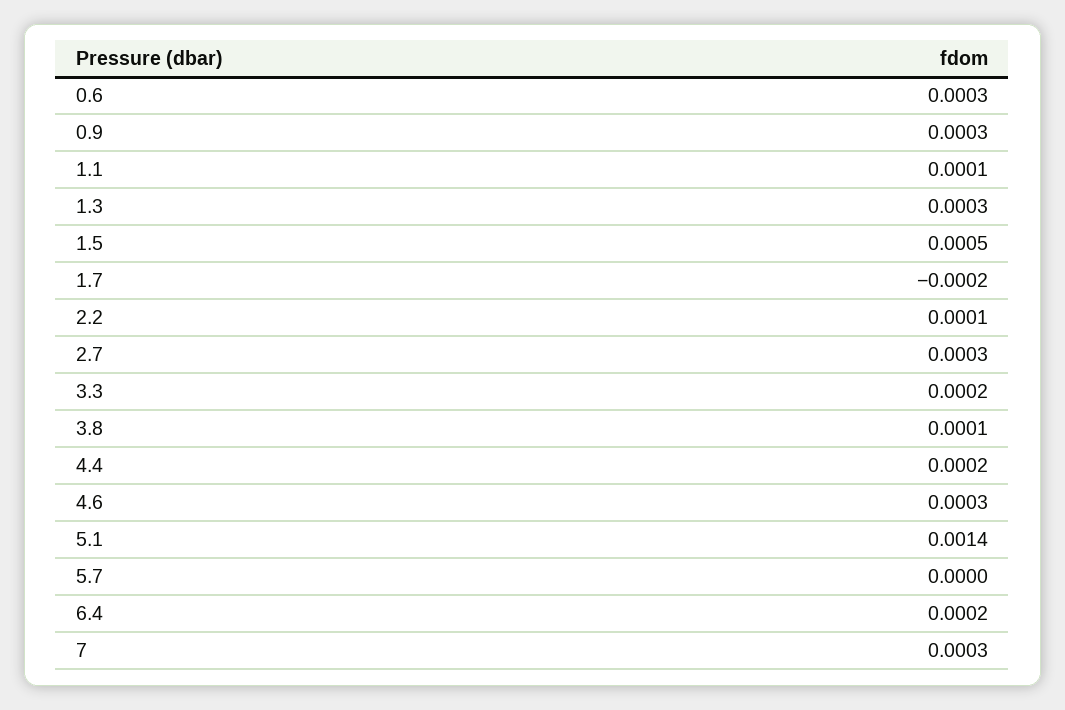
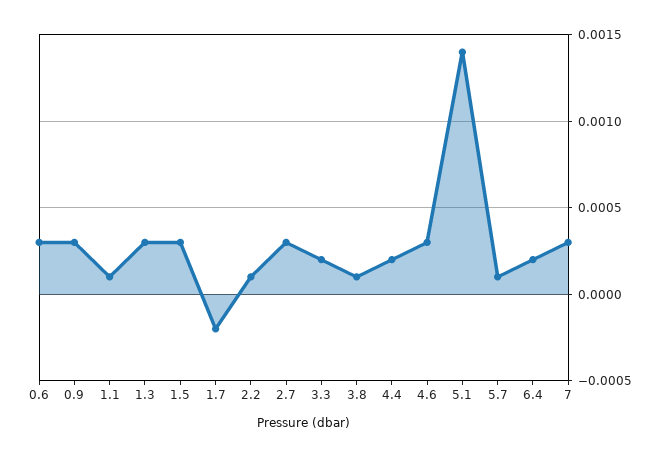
1.5: 0.0005 -> 0.0003
5.7: 0 -> 0.0001

